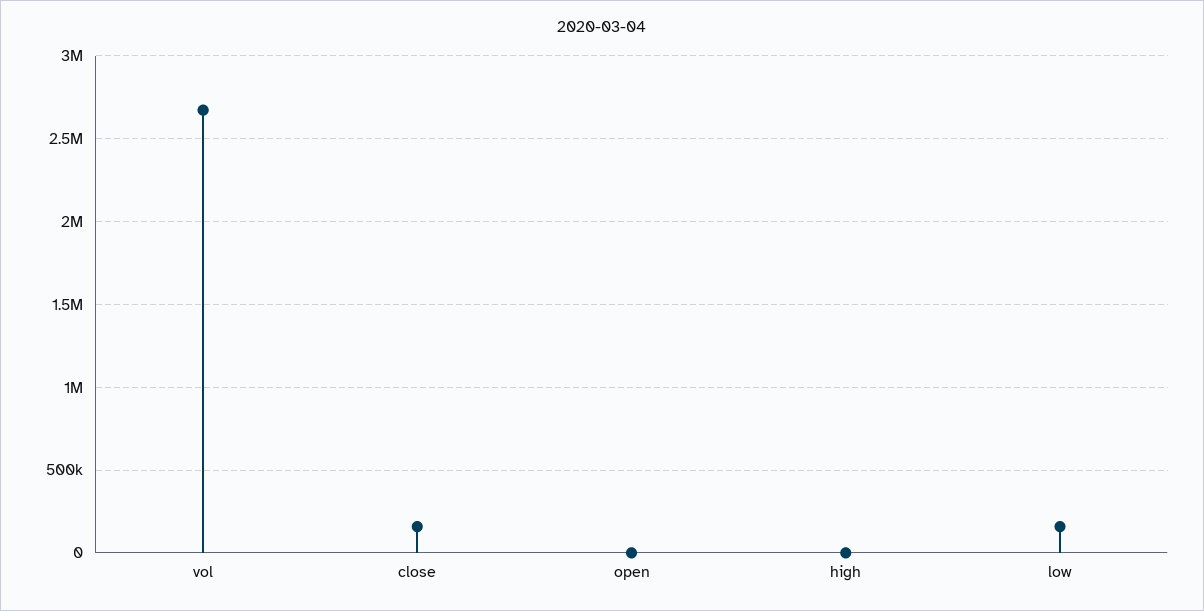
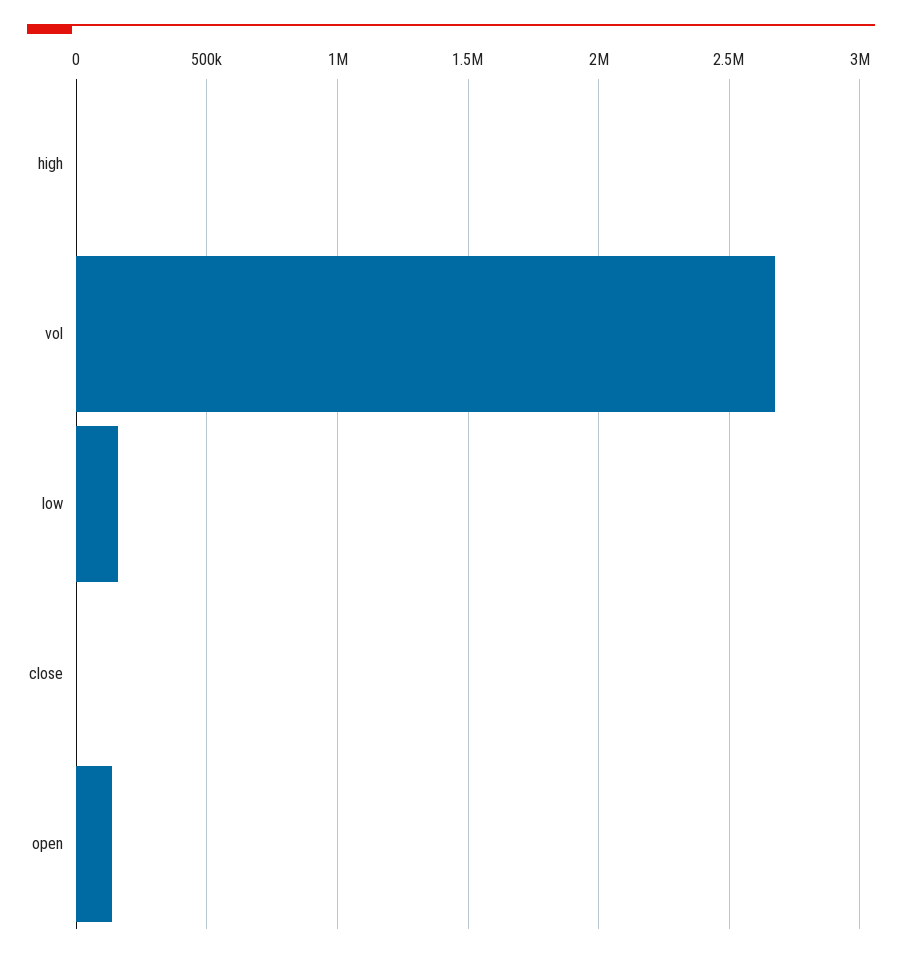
close: 150000 -> 0
open: 0 -> 150000

